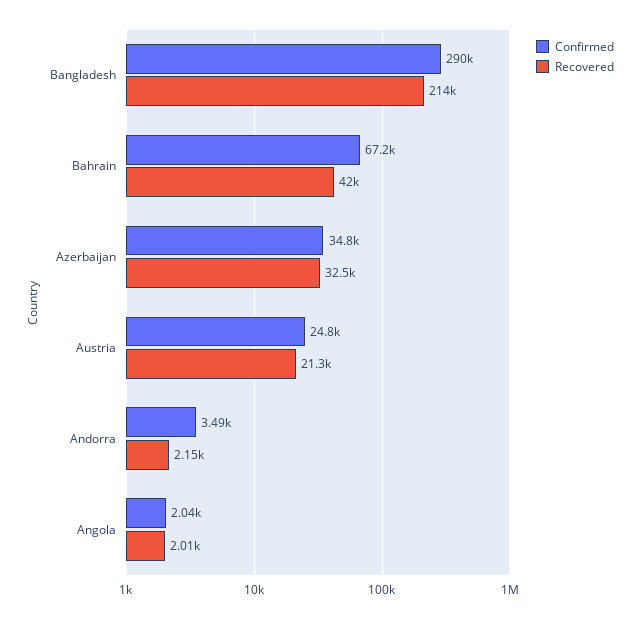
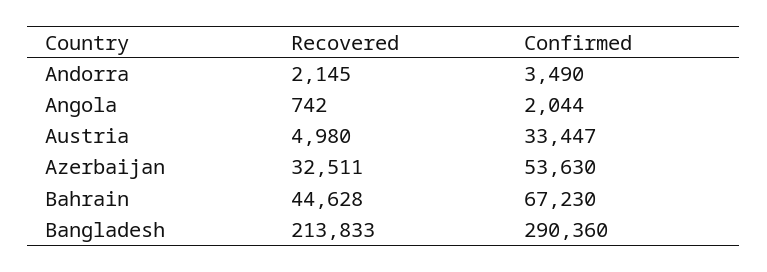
Recovered, Bahrain: 42000 -> 44628
Confirmed, Azerbaijan: 34800 -> 53630
Confirmed, Austria: 24800 -> 33447
Recovered, Austria: 21300 -> 4980
Recovered, Angola: 2010 -> 742

